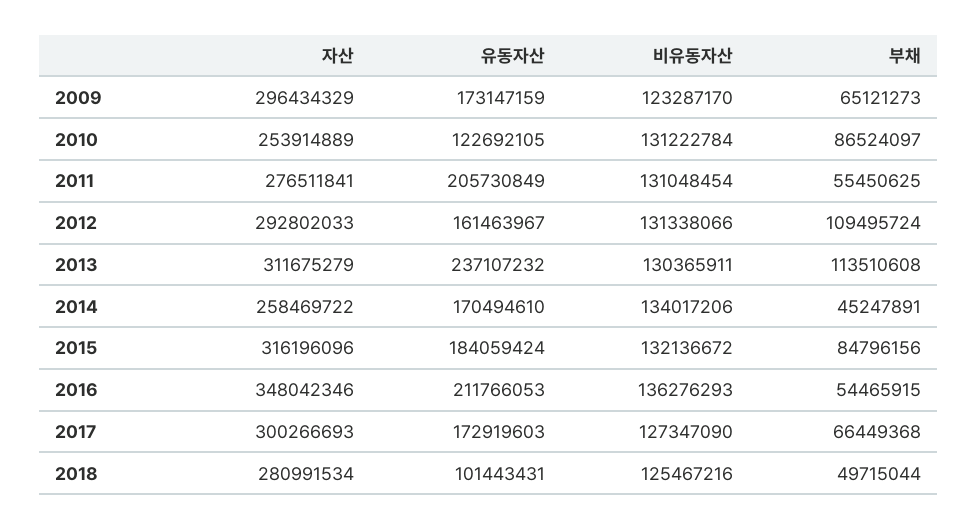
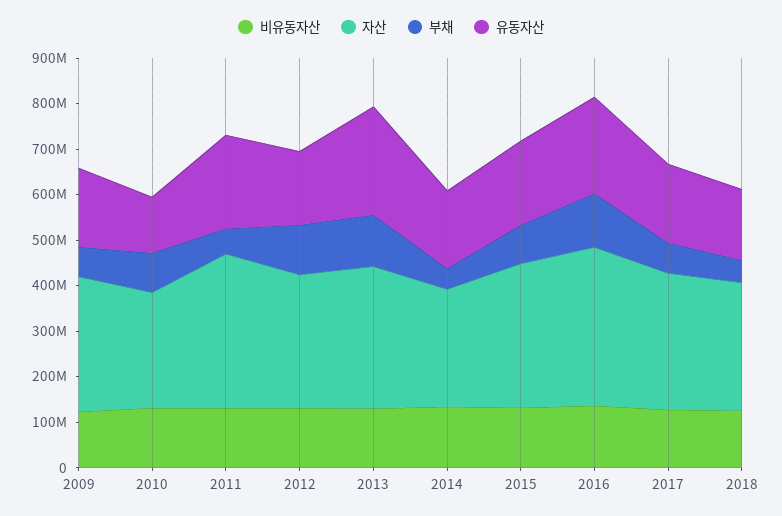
자산, 2011: 276511841 -> 340000000
부채, 2016: 54465915 -> 120000000
유동자산, 2018: 101443431 -> 160000000

